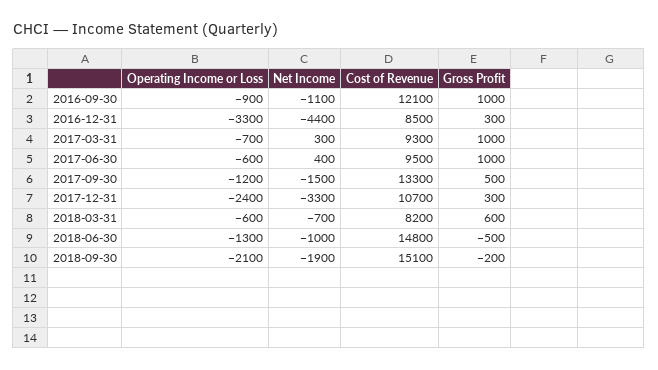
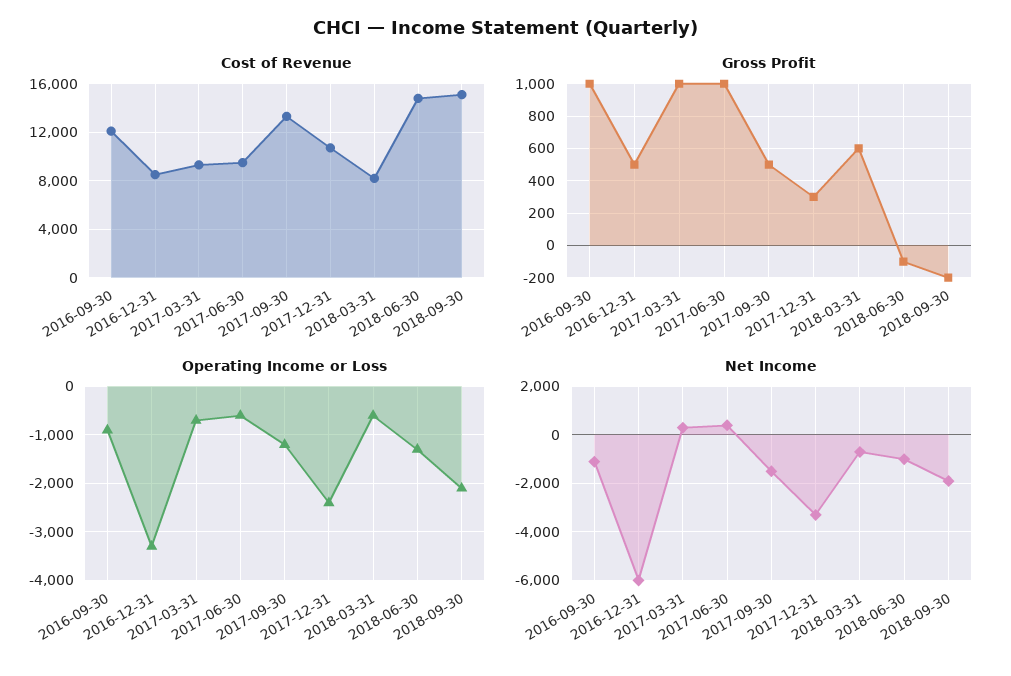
Net Income, 2016-12-31: -4400 -> -6000
Gross Profit, 2016-12-31: 300 -> 500
Gross Profit, 2018-06-30: -500 -> -100

